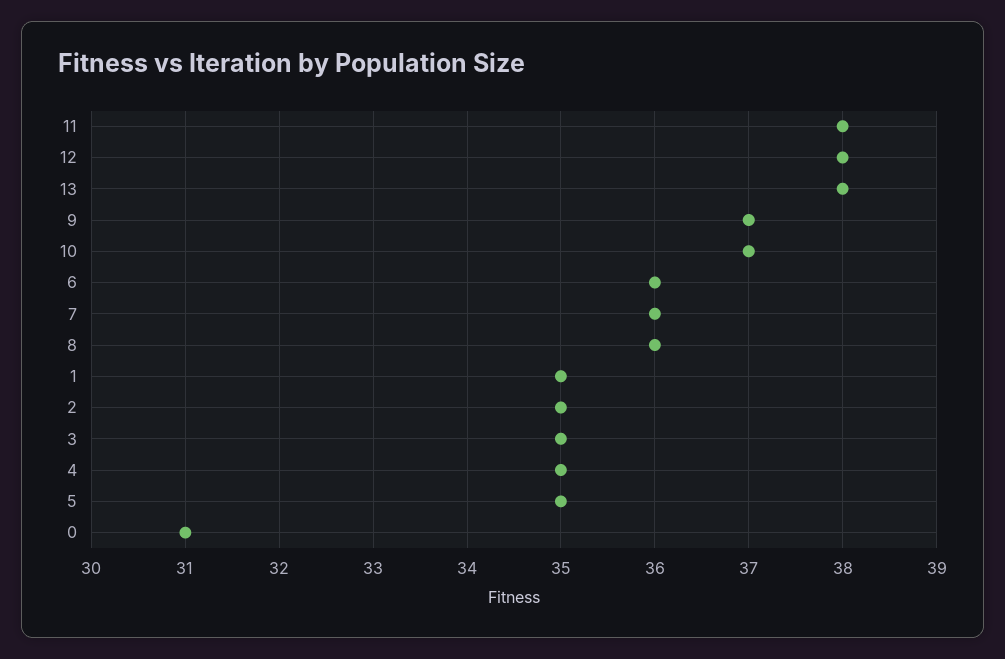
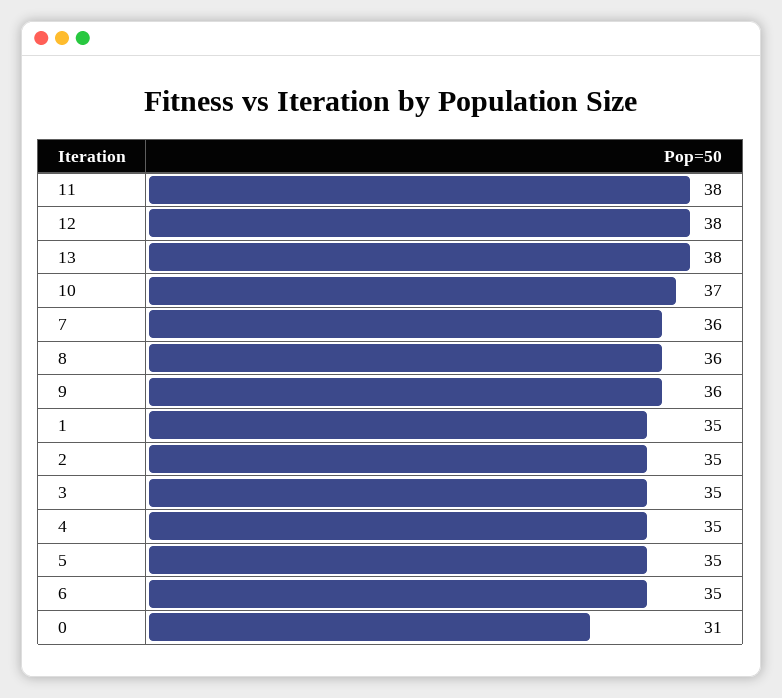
9: 37 -> 36
6: 36 -> 35

